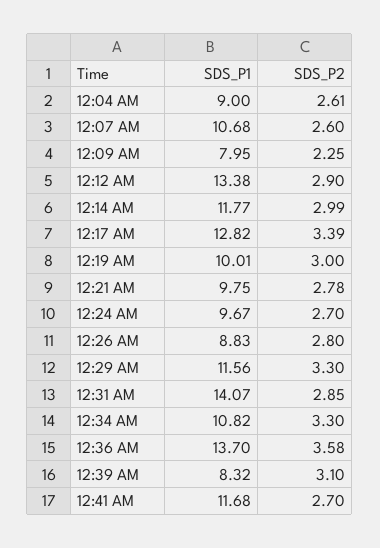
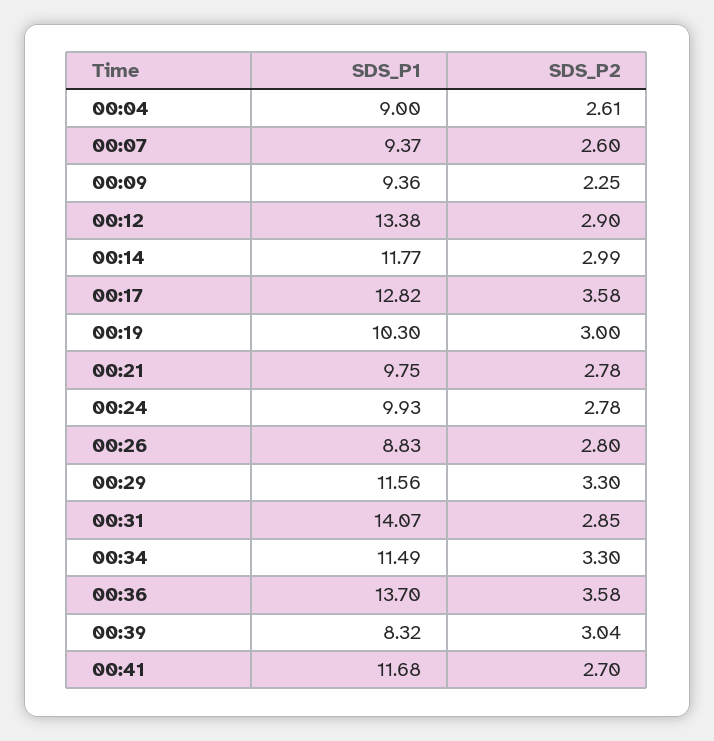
SDS_P1, 12:07 AM: 10.68 -> 9.37
SDS_P1, 12:09 AM: 7.95 -> 9.36
SDS_P2, 12:17 AM: 3.39 -> 3.58
SDS_P1, 12:19 AM: 10.01 -> 10.3
SDS_P1, 12:24 AM: 9.67 -> 9.93
SDS_P2, 12:24 AM: 2.7 -> 2.78
SDS_P1, 12:34 AM: 10.82 -> 11.49
SDS_P2, 12:39 AM: 3.1 -> 3.04

